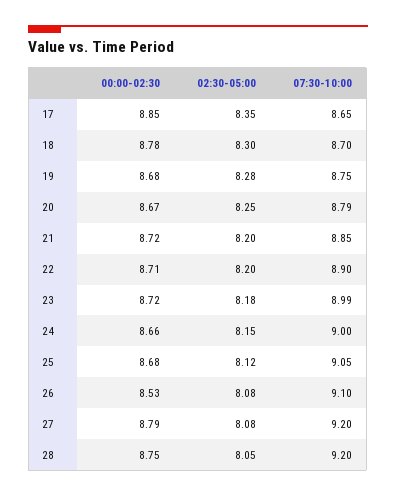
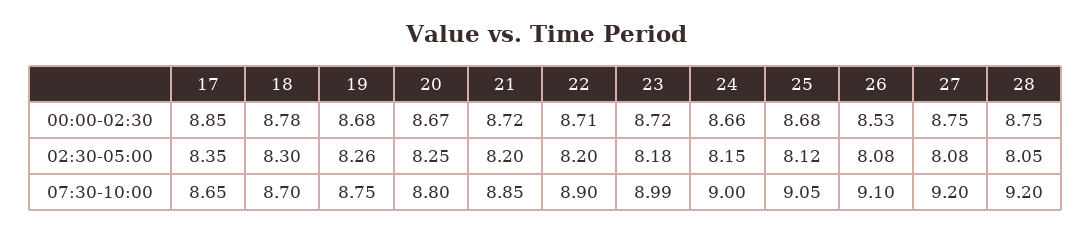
02:30-05:00, 19: 8.28 -> 8.26
07:30-10:00, 20: 8.79 -> 8.8
00:00-02:30, 27: 8.79 -> 8.75

